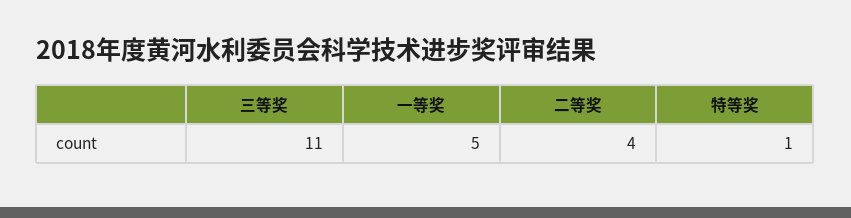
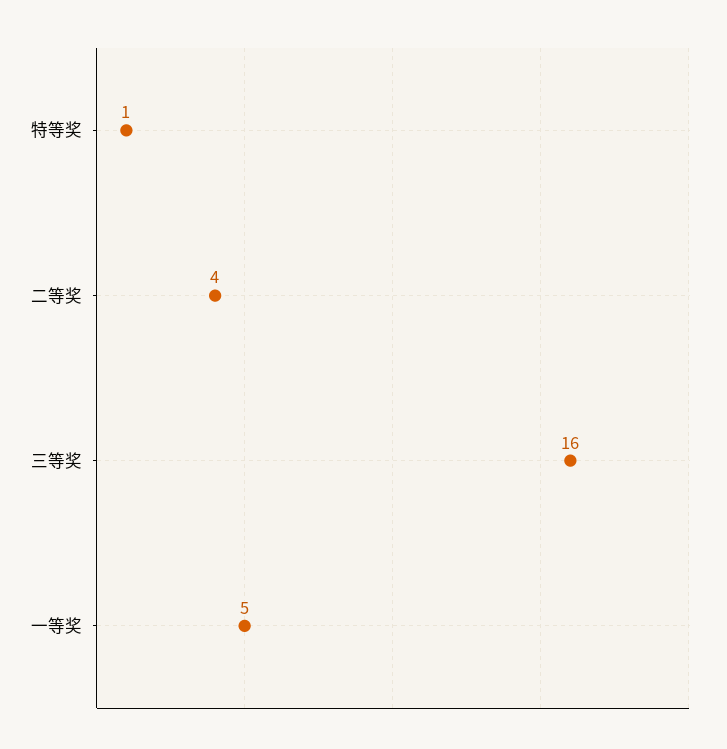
三等奖: 11 -> 16

